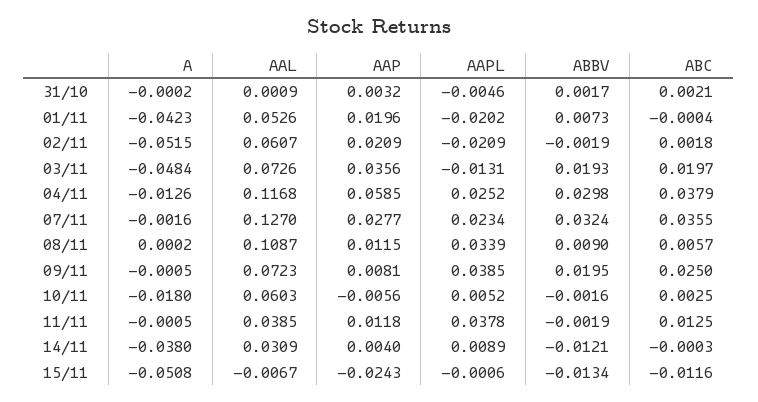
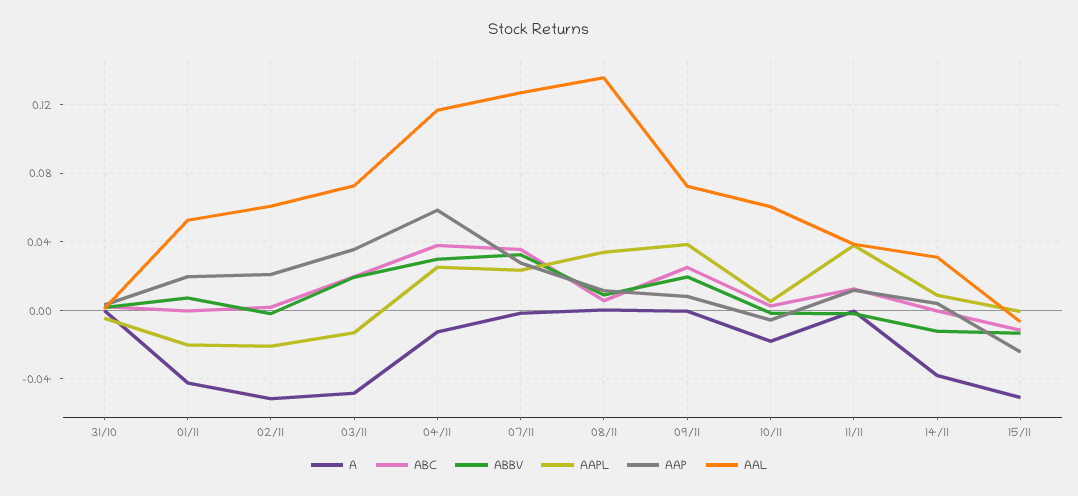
AAL, 08/11: 0.1087 -> 0.135

